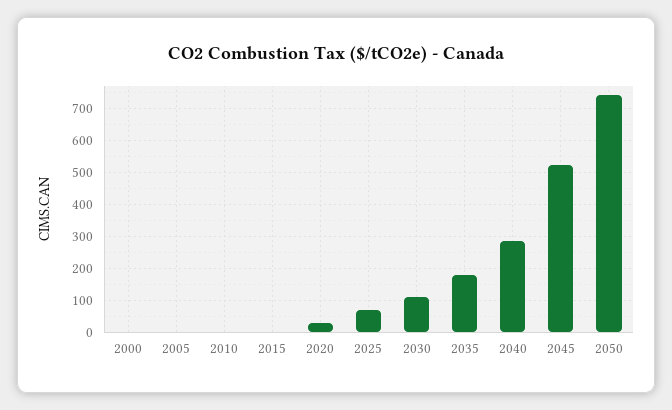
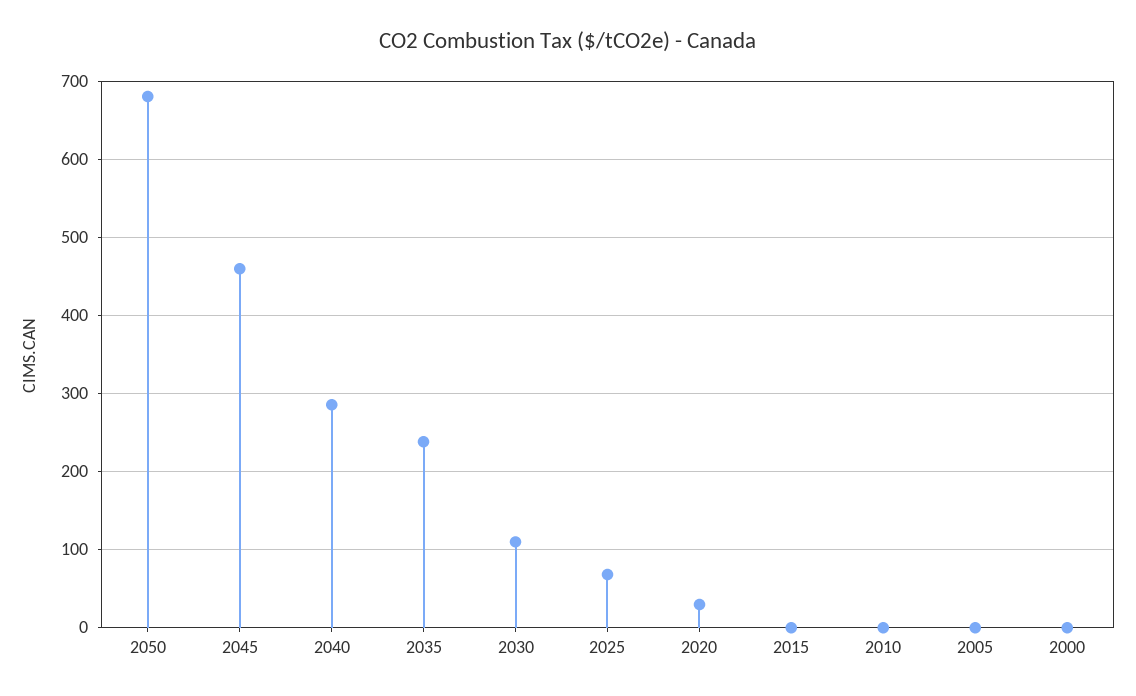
2035: 180 -> 240
2045: 520 -> 460
2050: 740 -> 680

